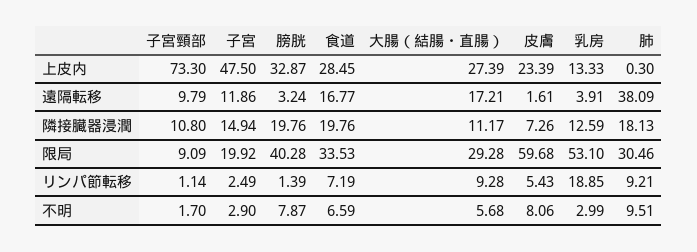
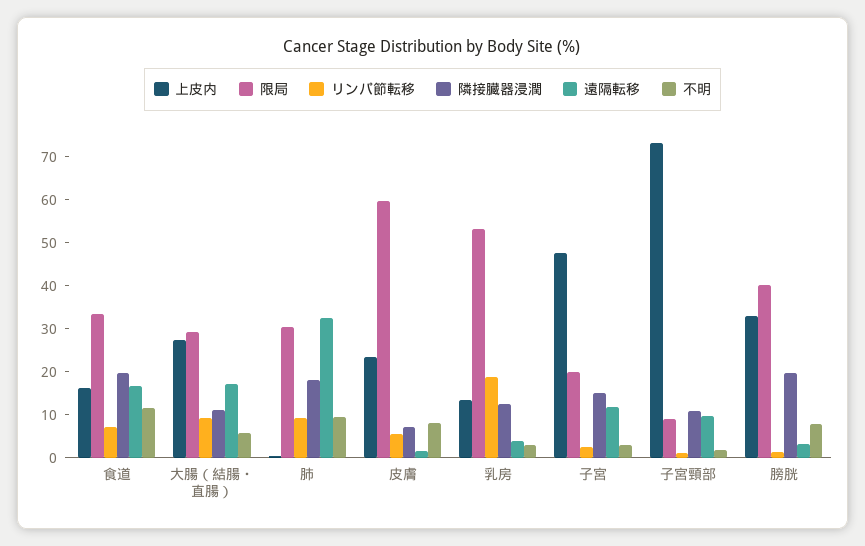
上皮内, 食道: 28.45 -> 16
遠隔転移, 肺: 38.09 -> 32
不明, 食道: 6.59 -> 12

